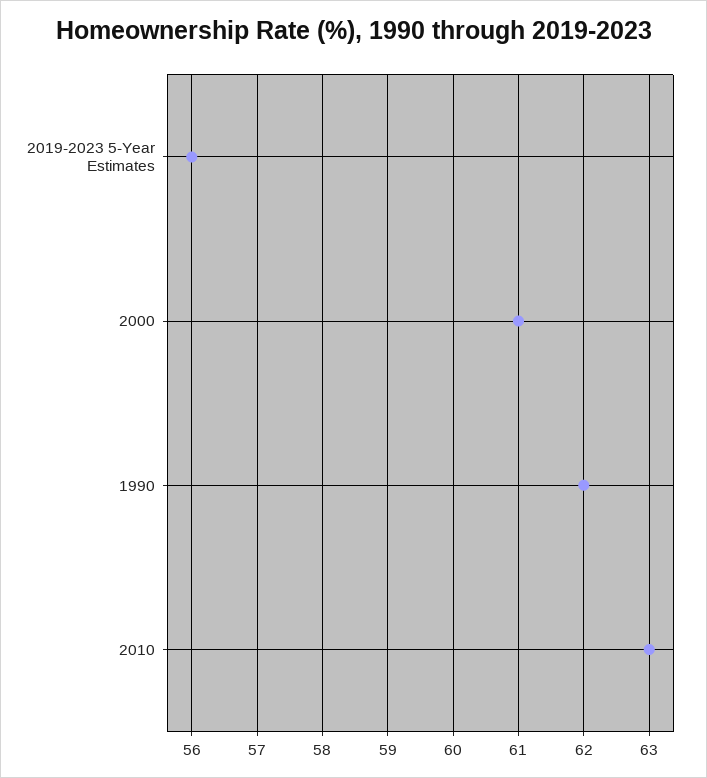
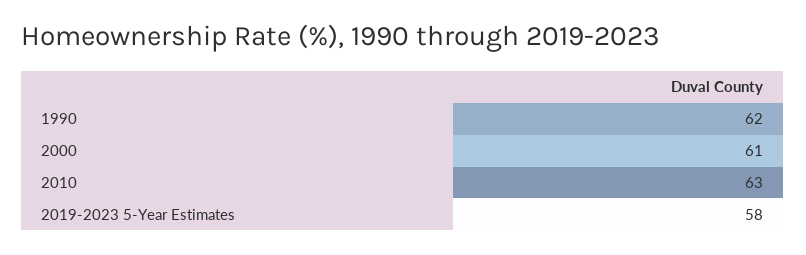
2019-2023 5-Year Estimates: 56 -> 58

